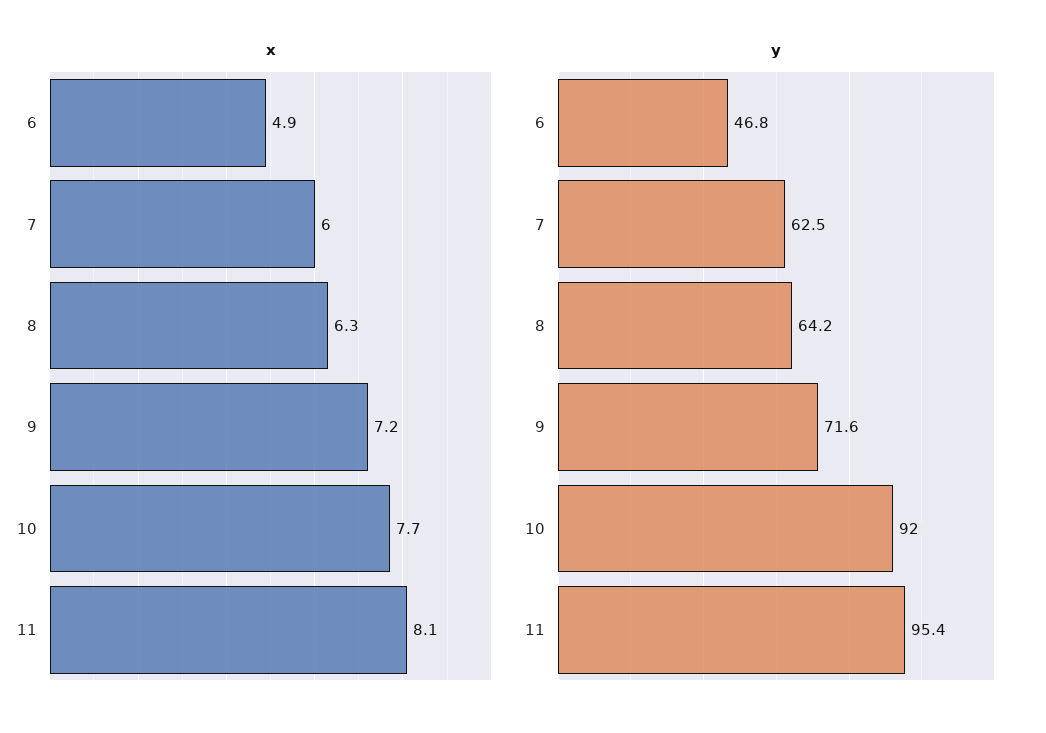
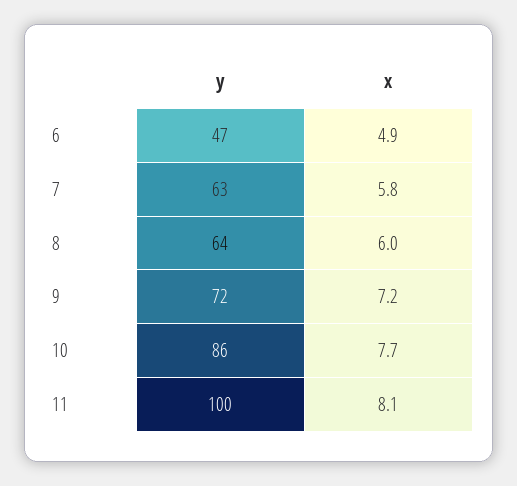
x, 7: 6 -> 5.8
x, 8: 6.3 -> 6
y, 10: 92 -> 86
y, 11: 95.4 -> 100

